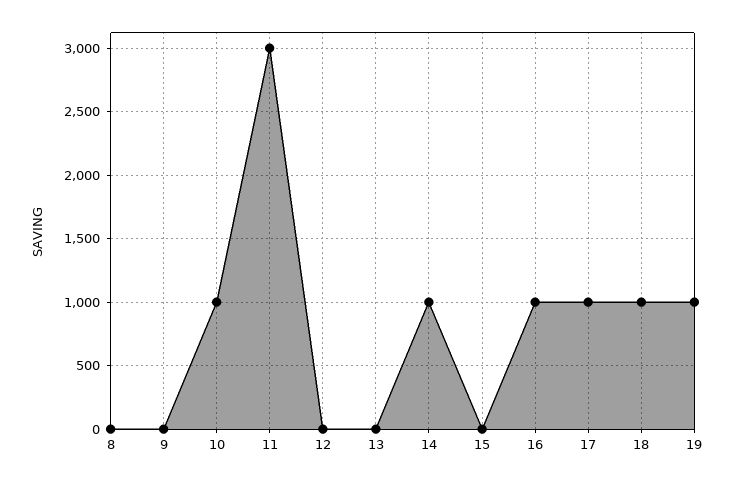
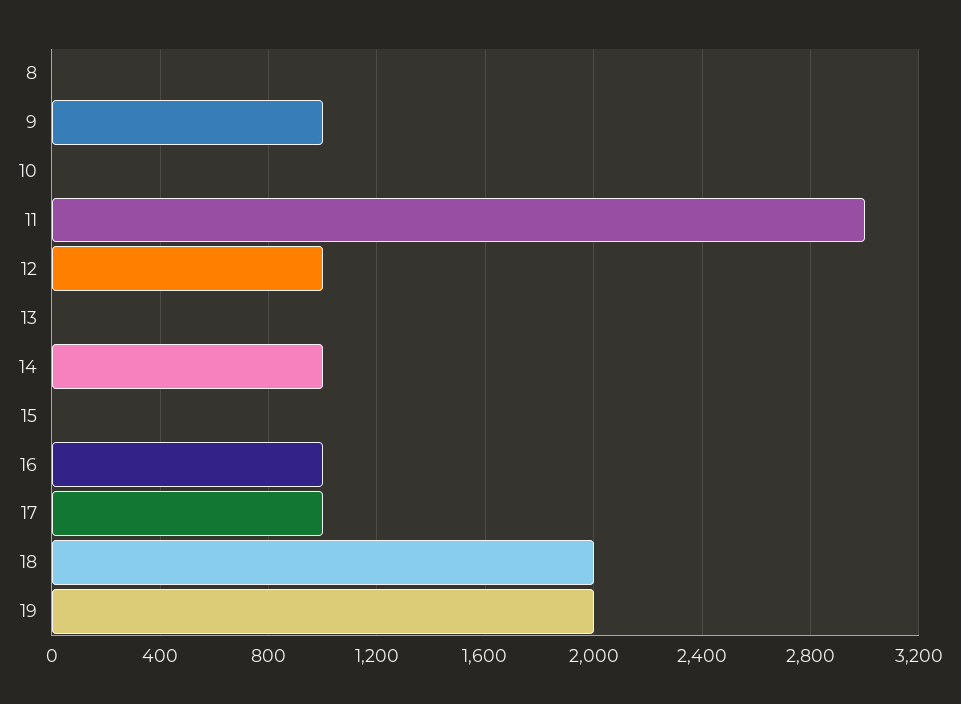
9: 0 -> 1000
10: 1000 -> 0
12: 0 -> 1000
18: 1000 -> 2000
19: 1000 -> 2000

